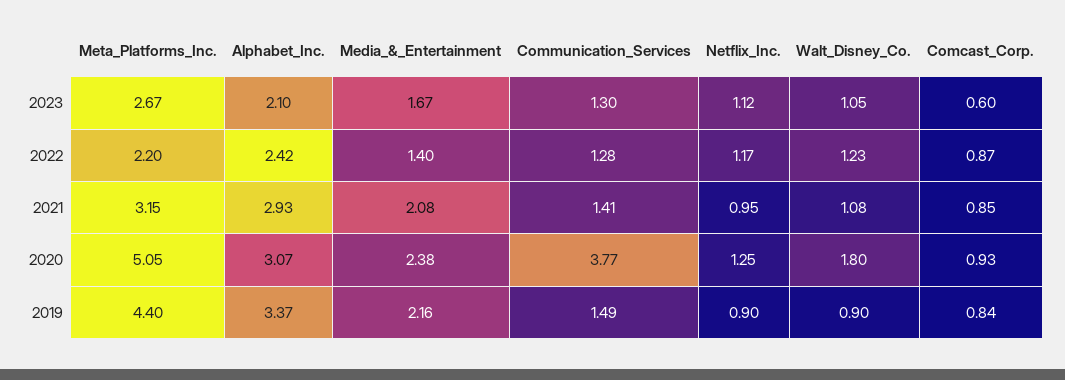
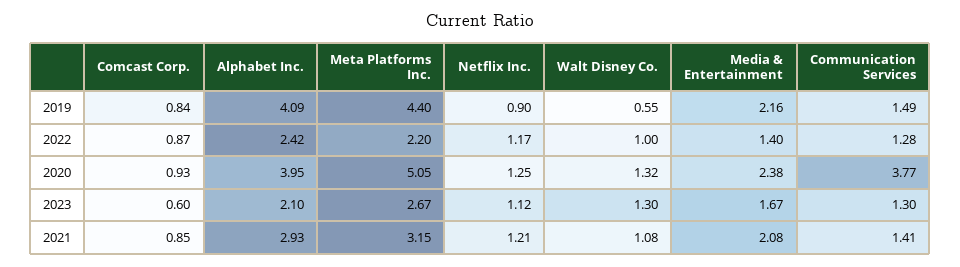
Walt_Disney_Co., 2023: 1.05 -> 1.3
Walt_Disney_Co., 2022: 1.23 -> 1
Netflix_Inc., 2021: 0.95 -> 1.21
Alphabet_Inc., 2020: 3.07 -> 3.95
Walt_Disney_Co., 2020: 1.8 -> 1.32
Alphabet_Inc., 2019: 3.37 -> 4.09
Walt_Disney_Co., 2019: 0.9 -> 0.55

